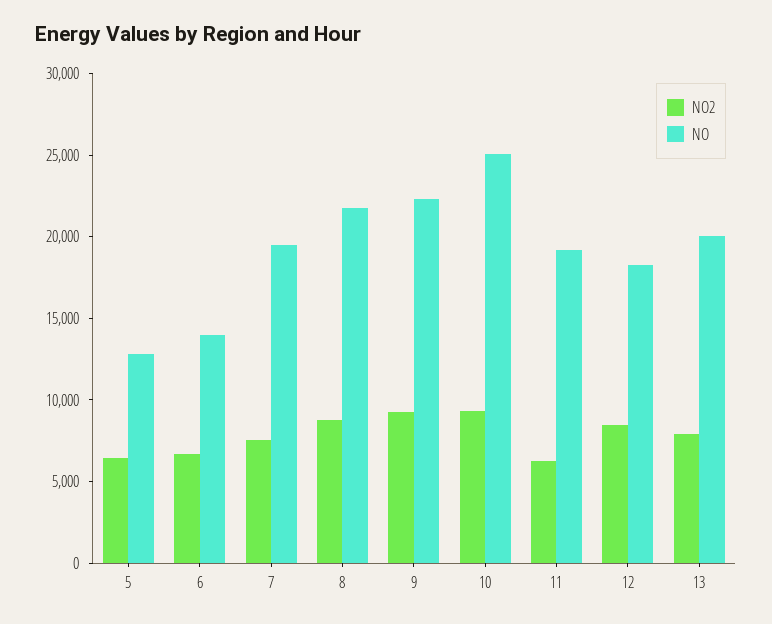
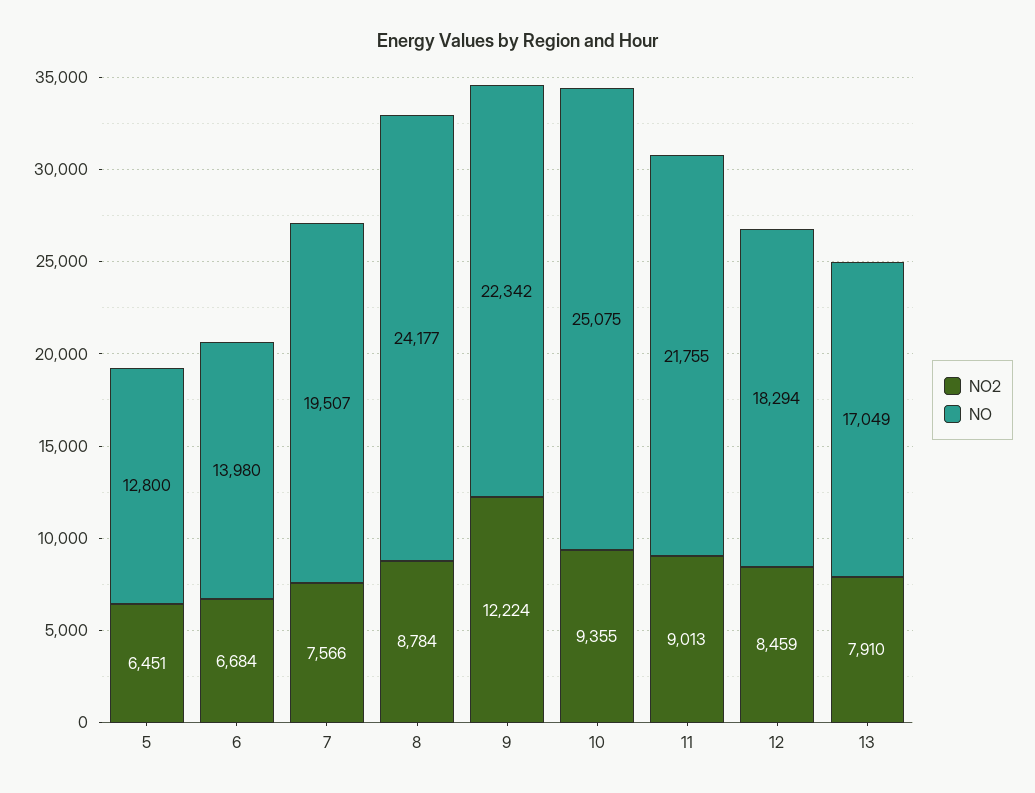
NO, 8: 22000 -> 24177
NO2, 9: 9000 -> 12224
NO2, 11: 6000 -> 9013
NO, 11: 19000 -> 21755
NO, 13: 20000 -> 17049

